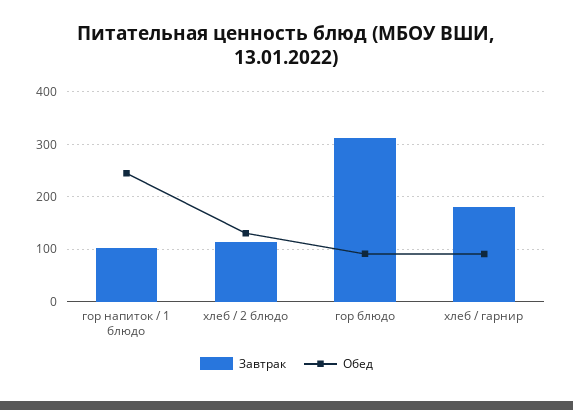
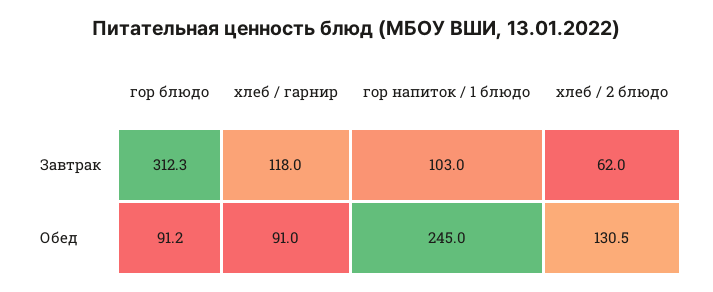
Завтрак, хлеб / 2 блюдо: 120 -> 62
Завтрак, хлеб / гарнир: 180 -> 118

